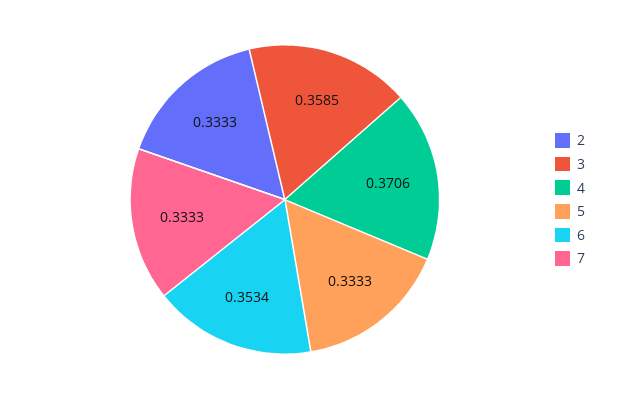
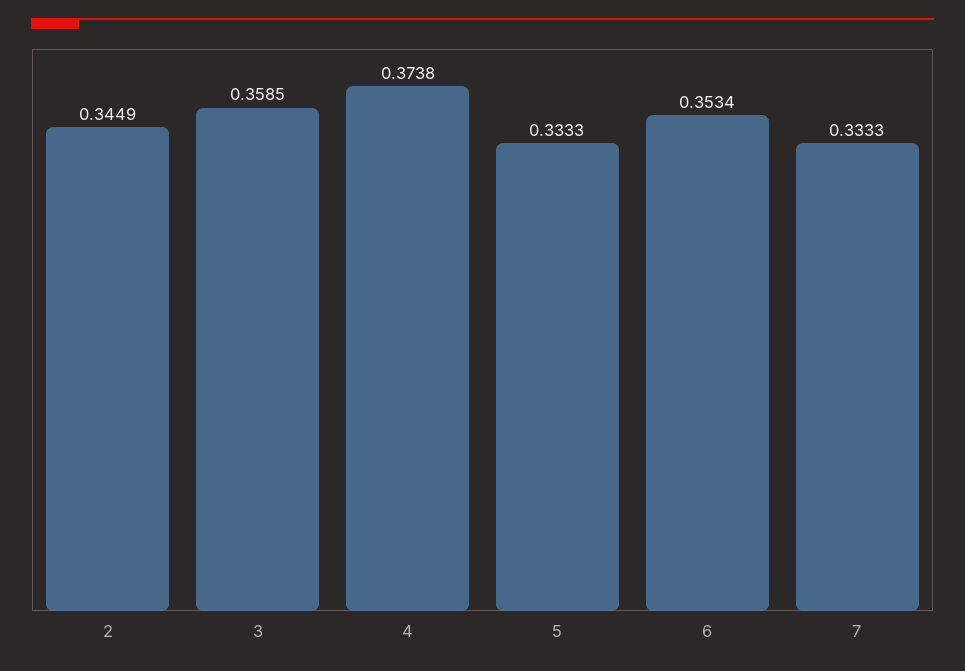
2: 0.3333 -> 0.3449
4: 0.3706 -> 0.3738

